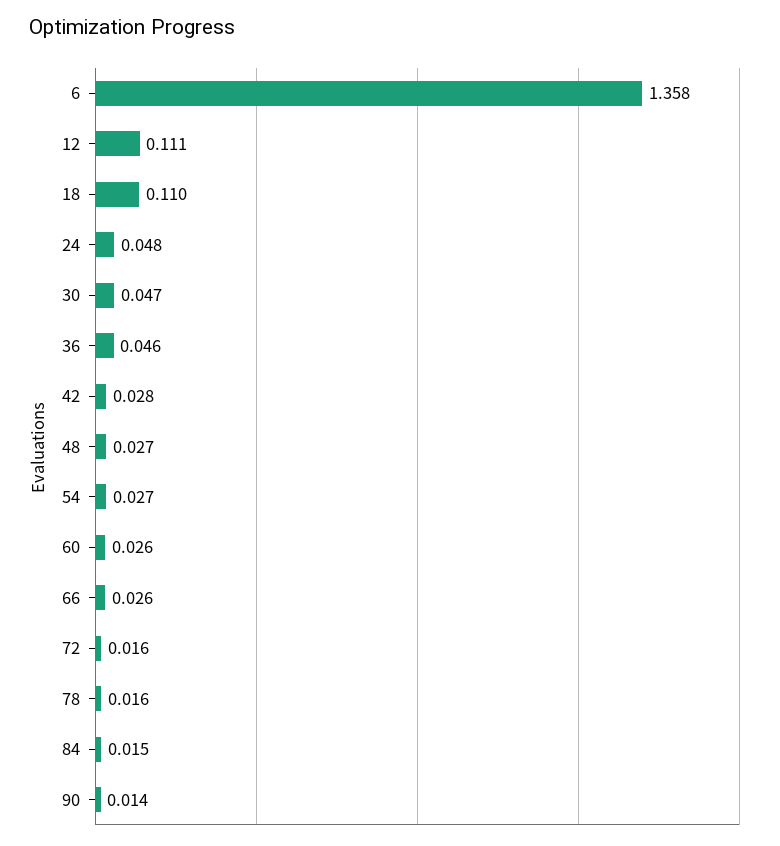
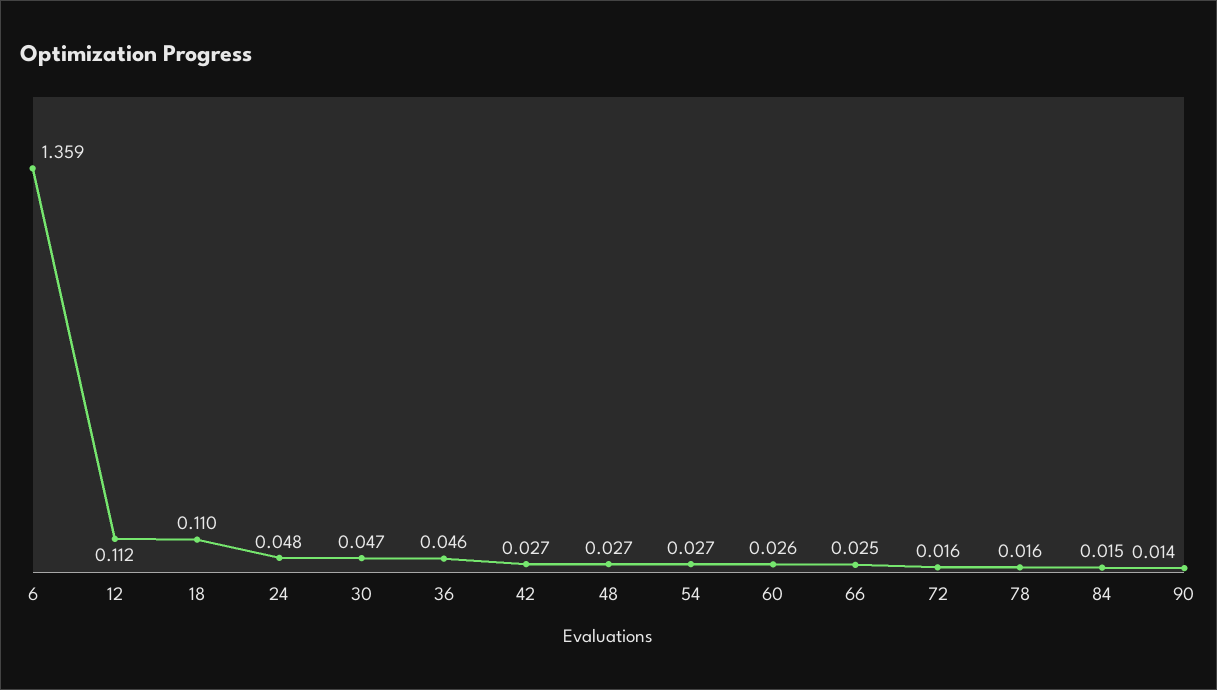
6: 1.358 -> 1.359
12: 0.111 -> 0.112
42: 0.028 -> 0.027
66: 0.026 -> 0.025

